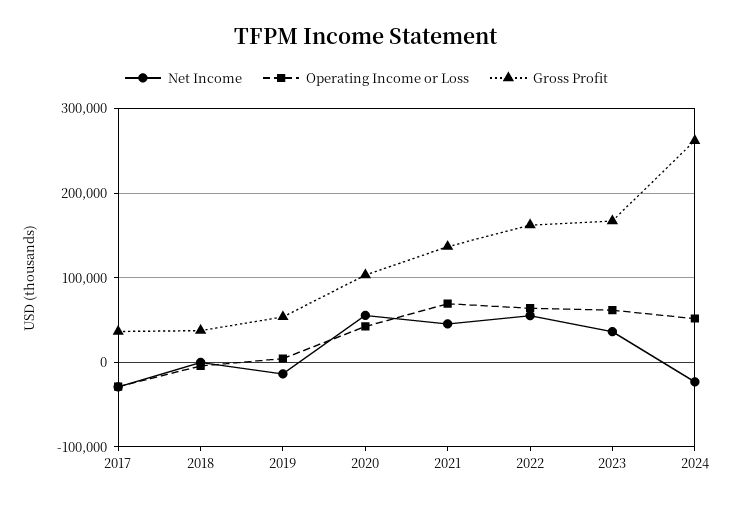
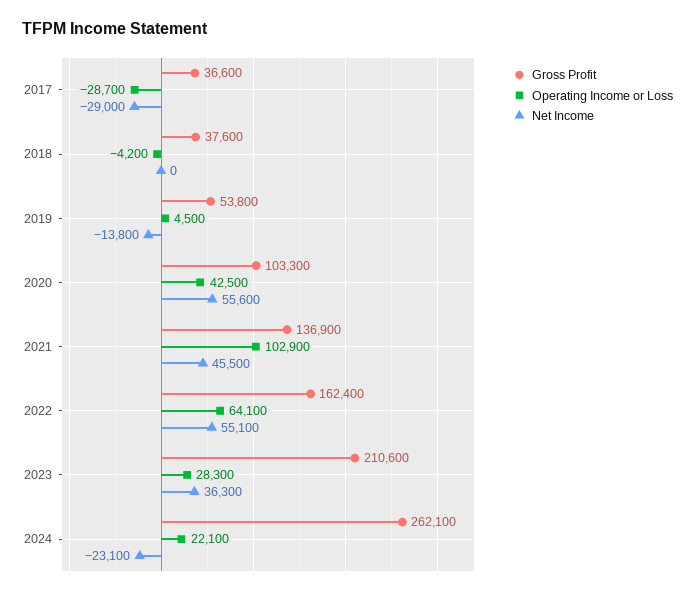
Operating Income or Loss, 2021: 70000 -> 102900
Operating Income or Loss, 2023: 60000 -> 28300
Gross Profit, 2023: 170000 -> 210600
Operating Income or Loss, 2024: 50000 -> 22100

